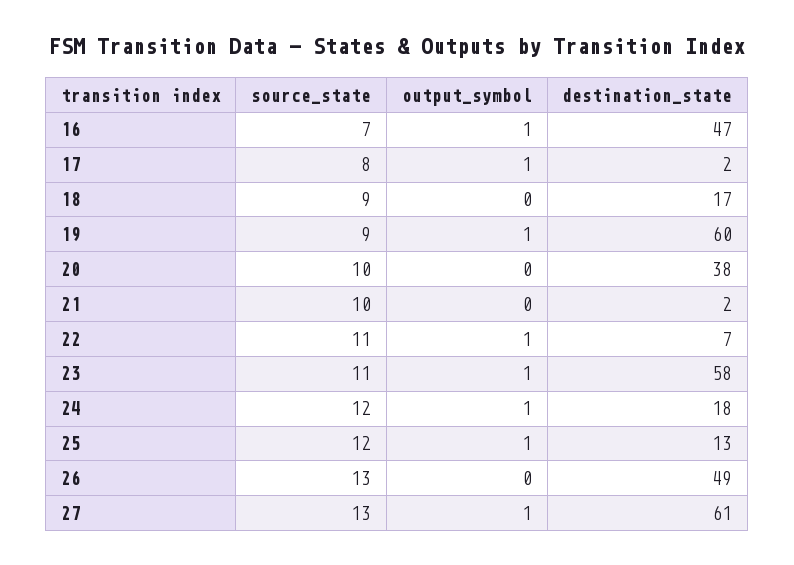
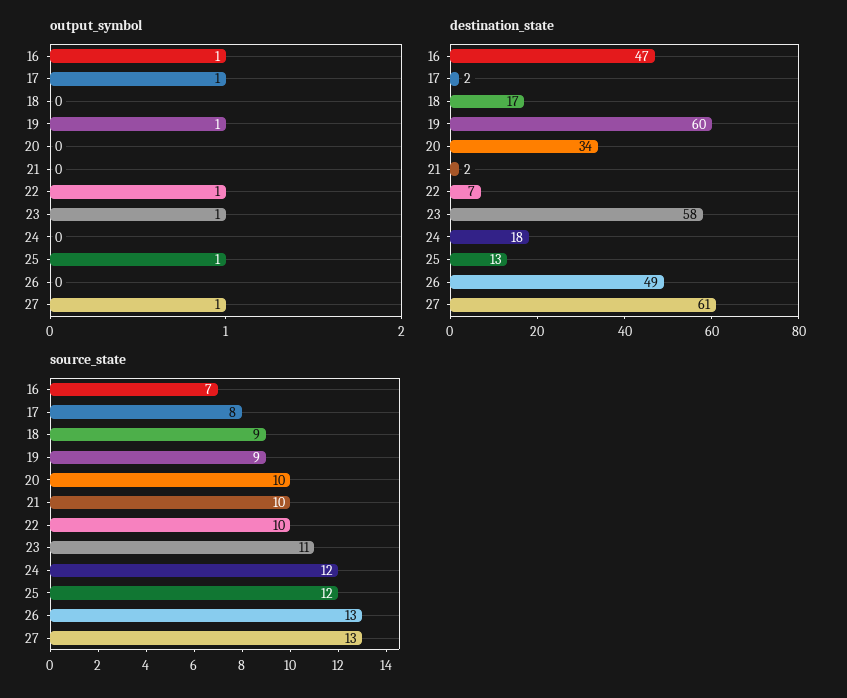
destination_state, 20: 38 -> 34
source_state, 22: 11 -> 10
output_symbol, 24: 1 -> 0

